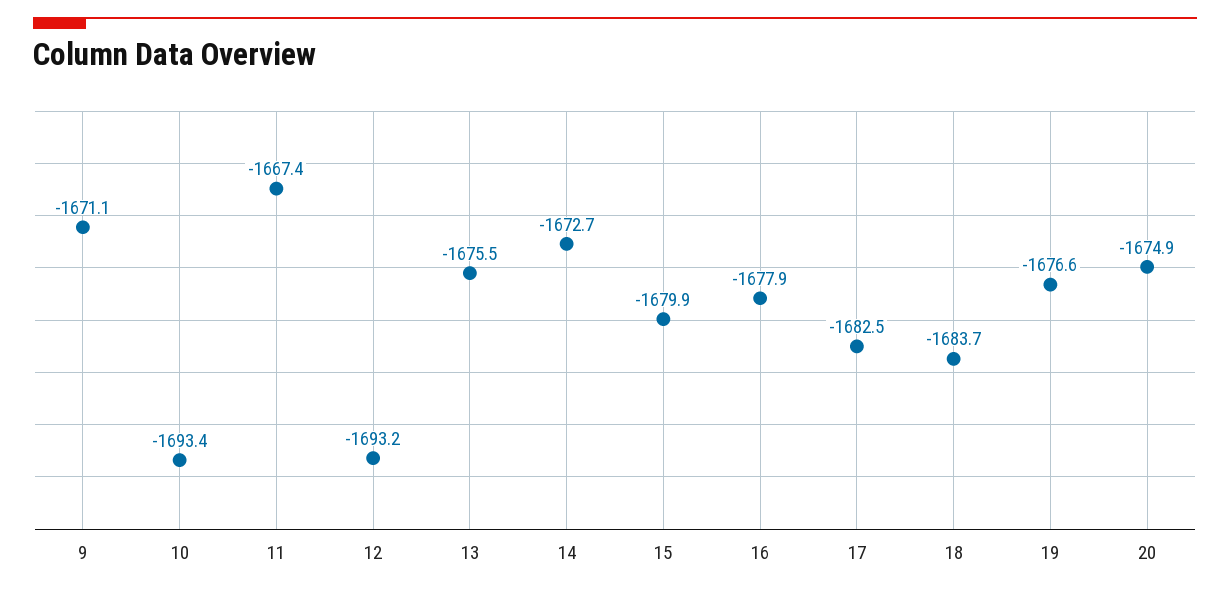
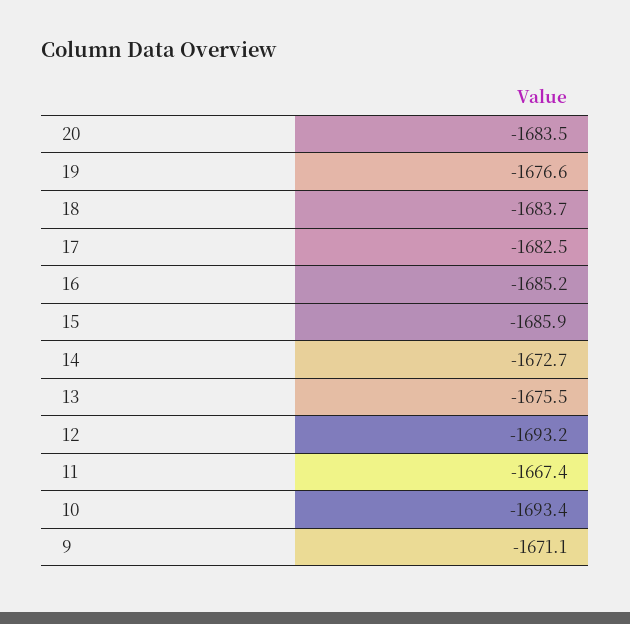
15: -1679.9 -> -1685.9
16: -1677.9 -> -1685.2
20: -1674.9 -> -1683.5

